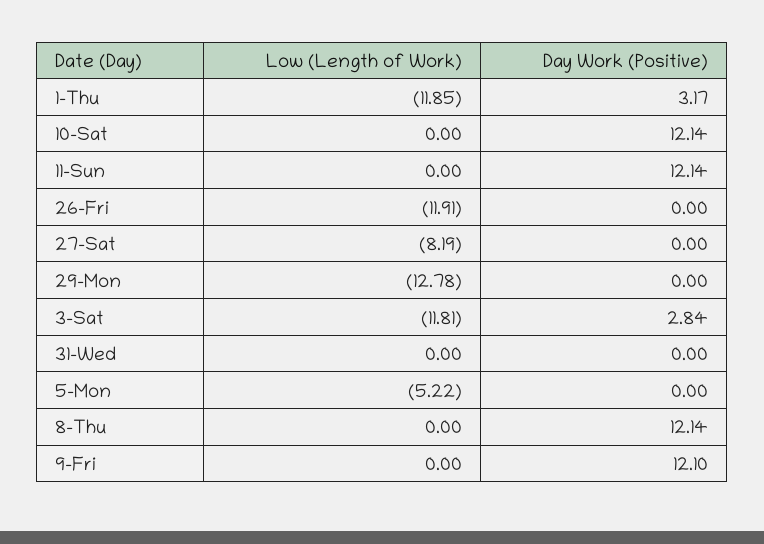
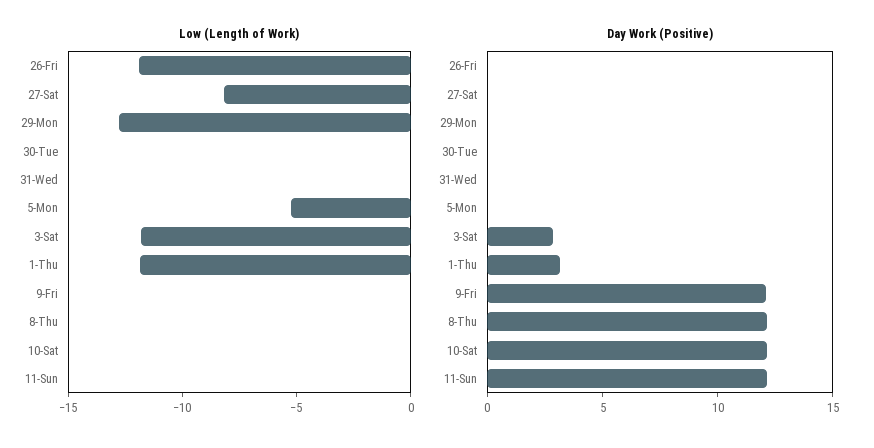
Low (Length of Work), 30-Tue: none -> 0
Day Work (Positive), 30-Tue: none -> 0

